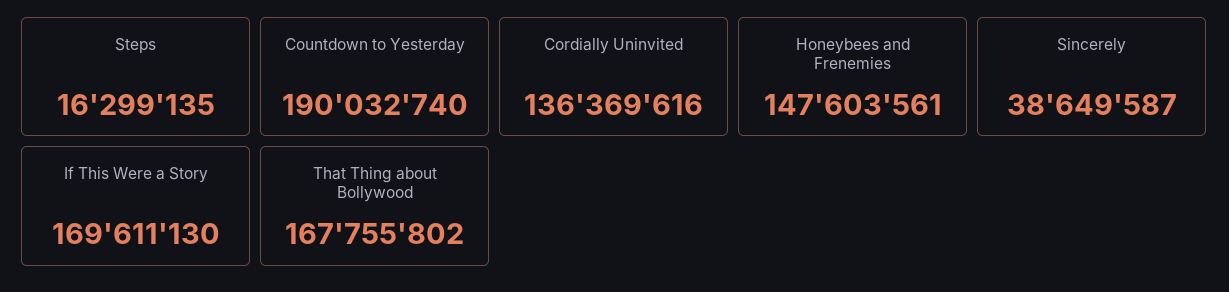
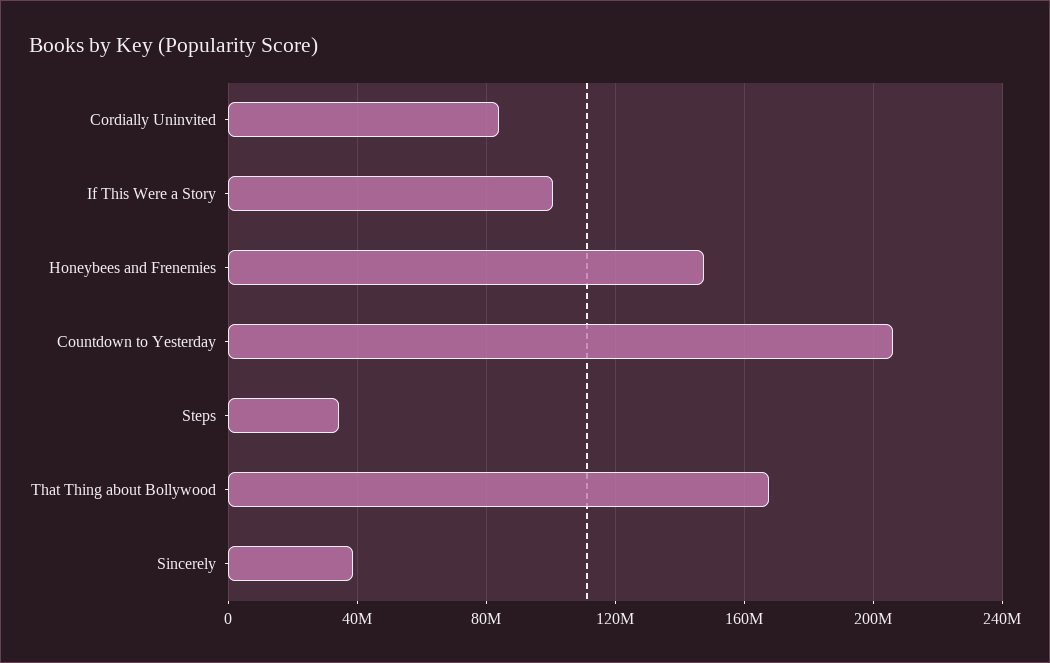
Steps: 16299135 -> 35000000
Countdown to Yesterday: 190032740 -> 205000000
Cordially Uninvited: 136369616 -> 85000000
If This Were a Story: 169611130 -> 100000000

